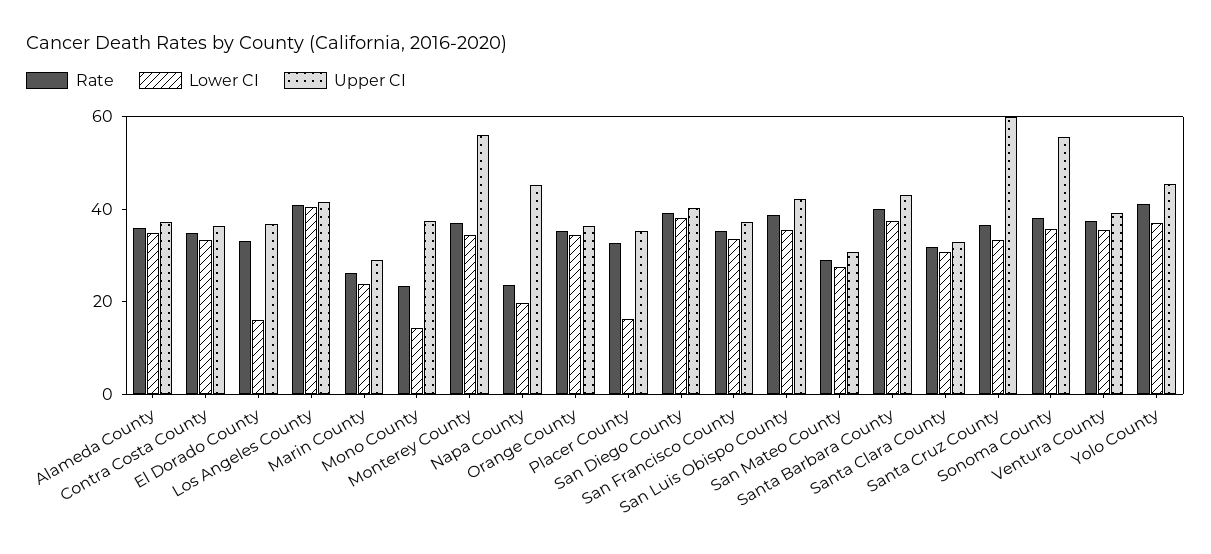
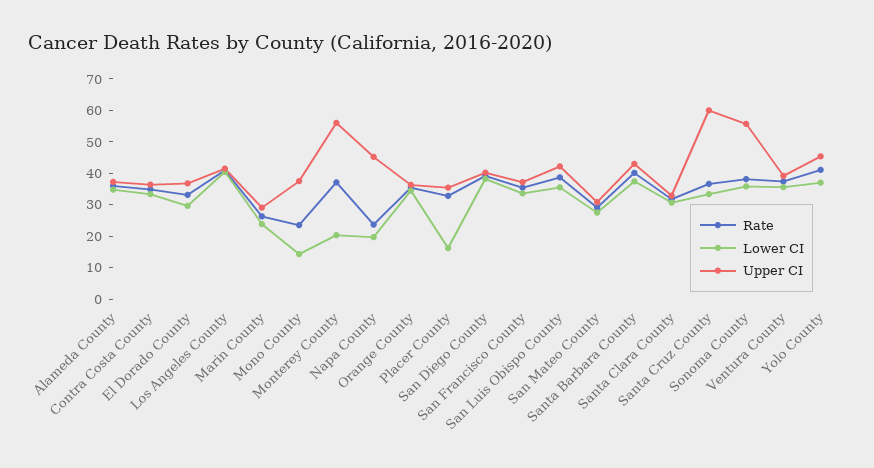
Lower CI, El Dorado County: 15 -> 30
Lower CI, Monterey County: 35 -> 20

